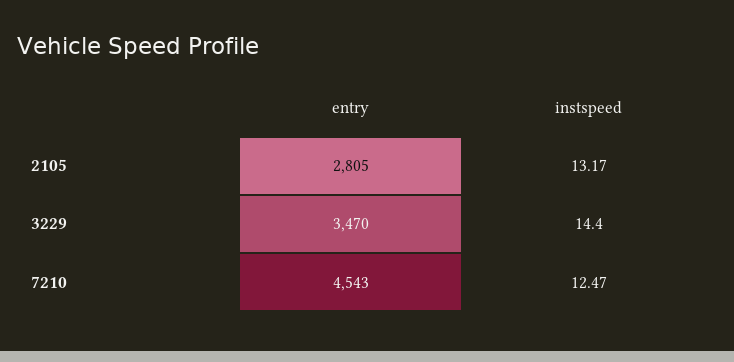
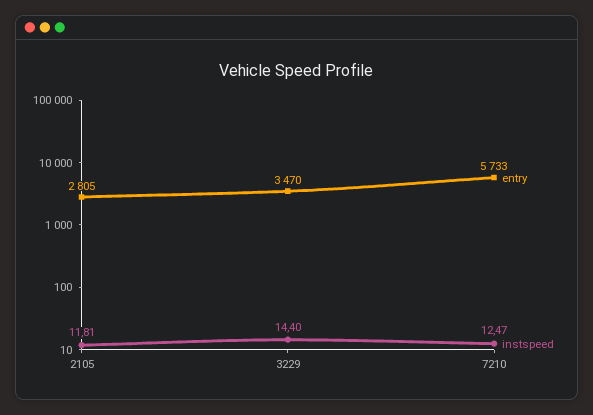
instspeed, 2105: 13.17 -> 11.81
entry, 7210: 4543 -> 5733

